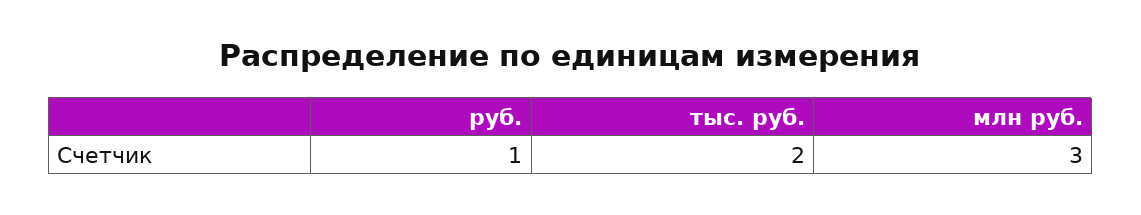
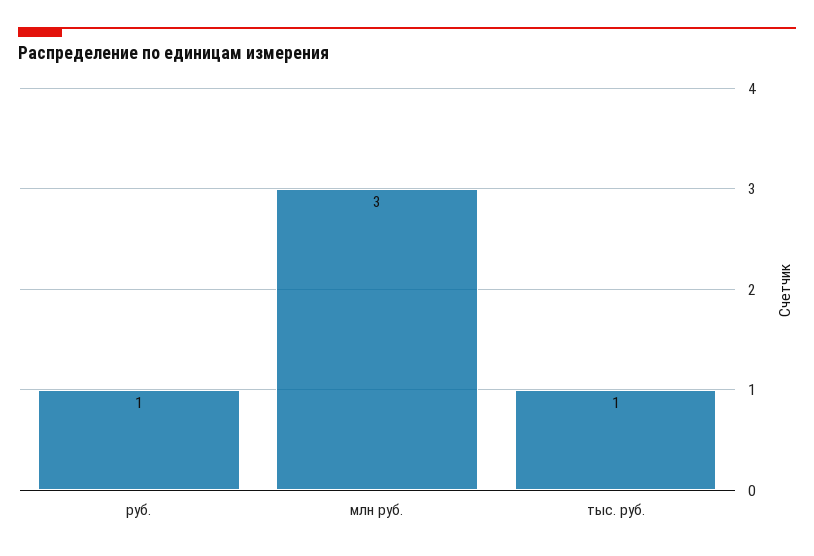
тыс. руб.: 2 -> 1

